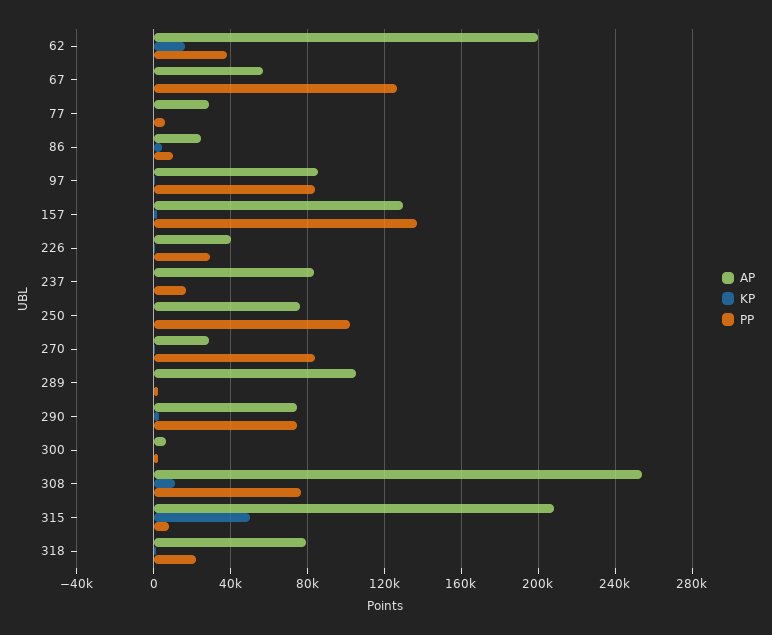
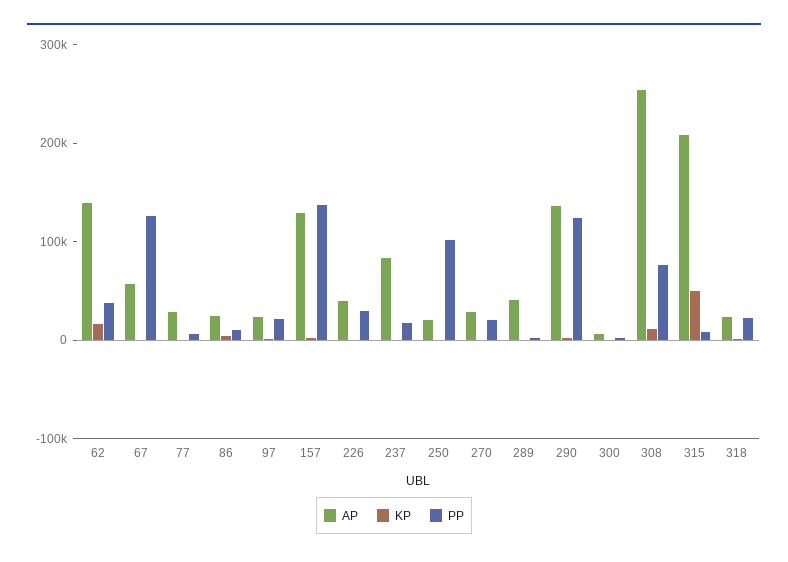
AP, 62: 200000 -> 140000
AP, 97: 85000 -> 20000
PP, 97: 85000 -> 20000
AP, 250: 75000 -> 20000
PP, 270: 85000 -> 20000
AP, 289: 105000 -> 40000
AP, 290: 75000 -> 140000
PP, 290: 75000 -> 120000
AP, 318: 80000 -> 20000

